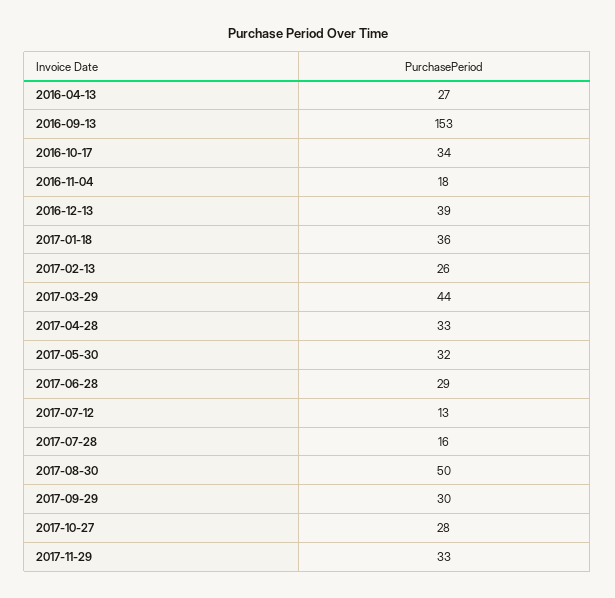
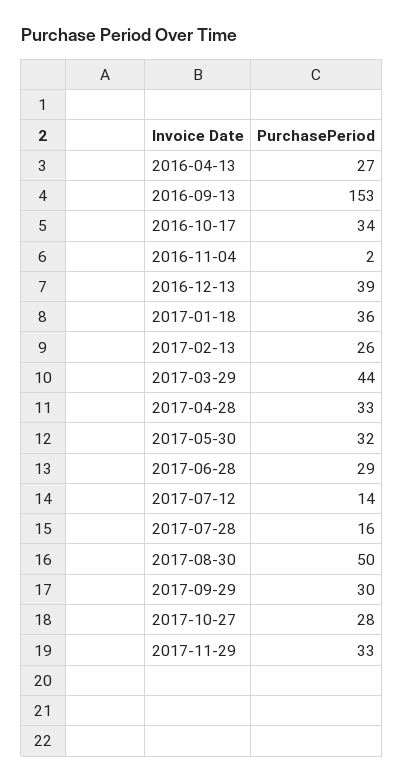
2016-11-04: 18 -> 2
2017-07-12: 13 -> 14

